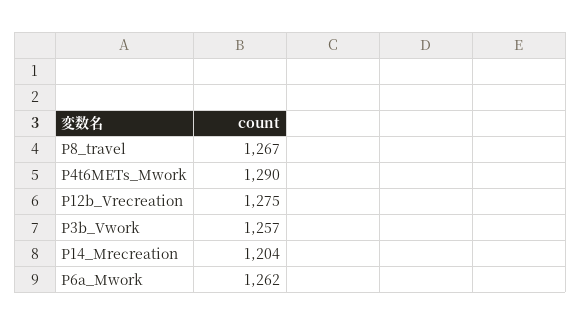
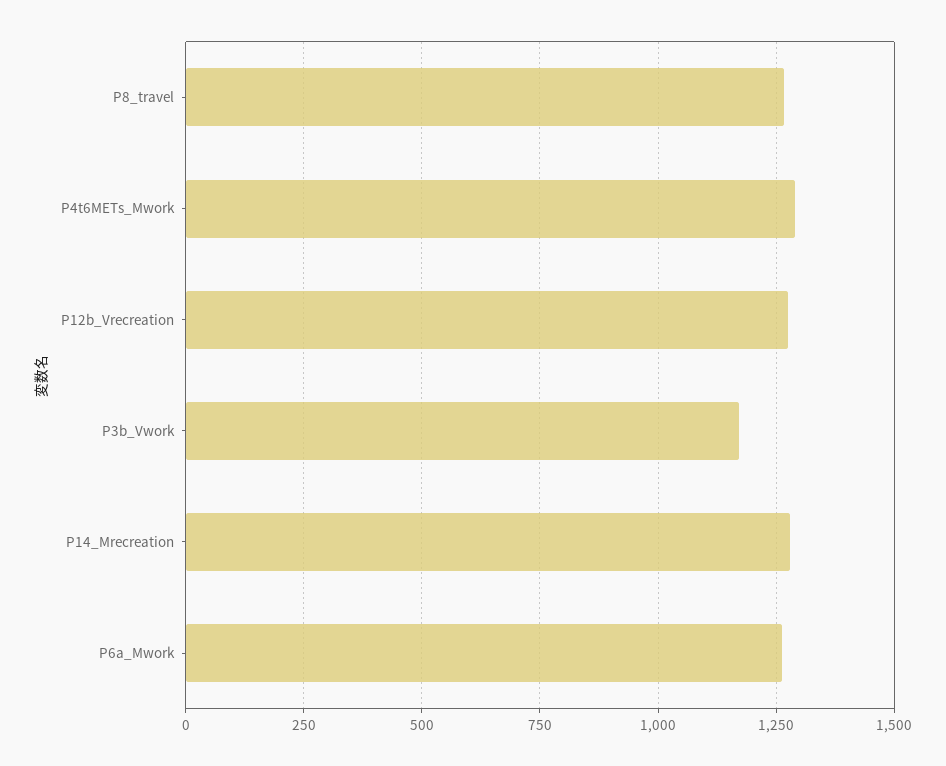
P3b_Vwork: 1257 -> 1175
P14_Mrecreation: 1204 -> 1275

